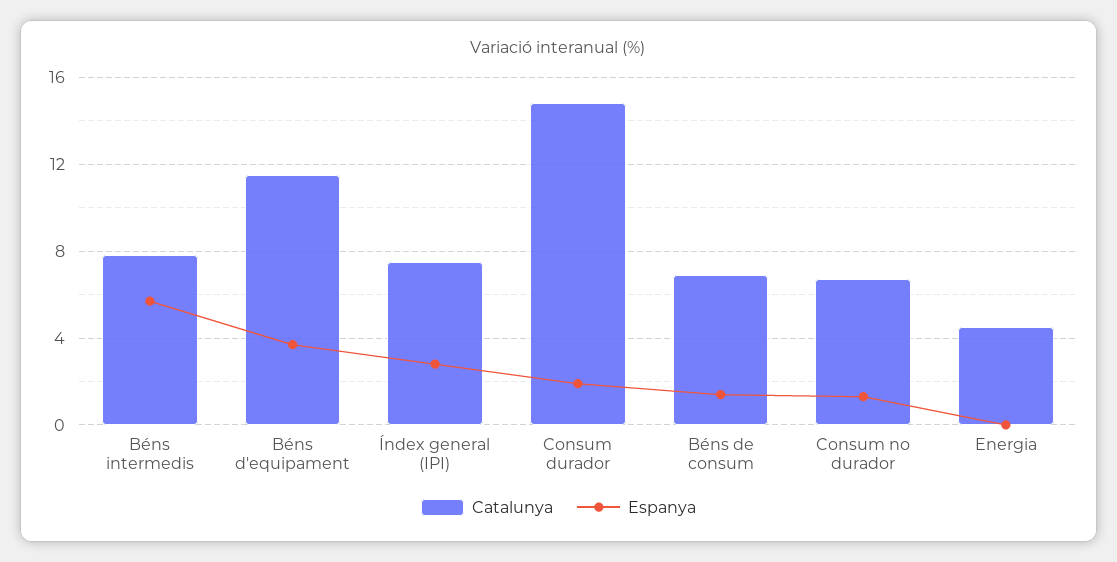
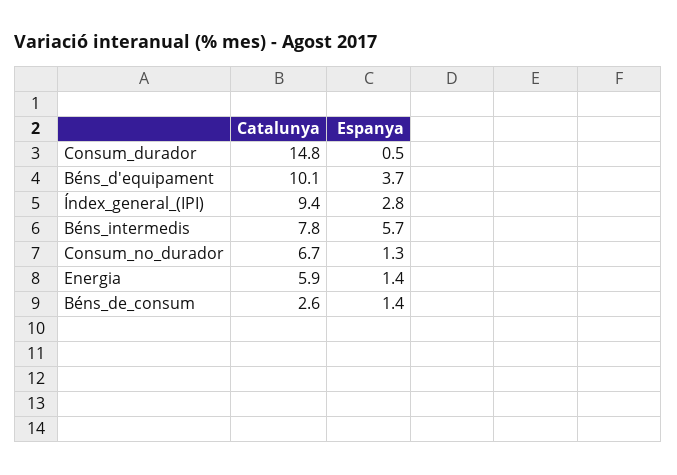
Catalunya, Béns d'equipament: 11.5 -> 10.1
Catalunya, Índex general (IPI): 7.5 -> 9.4
Espanya, Consum durador: 2 -> 0.5
Catalunya, Béns de consum: 7 -> 2.6
Catalunya, Energia: 4.5 -> 5.9
Espanya, Energia: 0 -> 1.4

